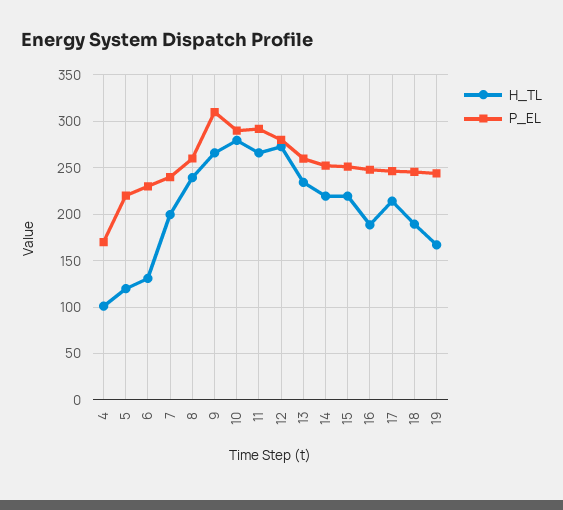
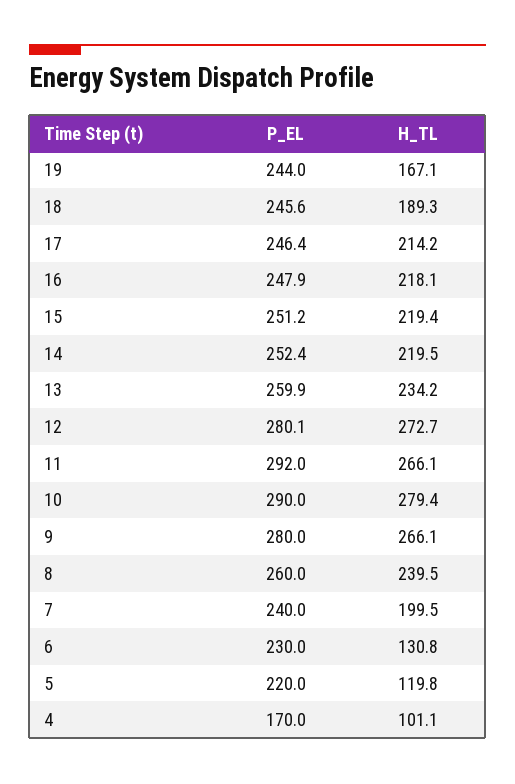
P_EL, 9: 310 -> 280
H_TL, 16: 190 -> 218.1

